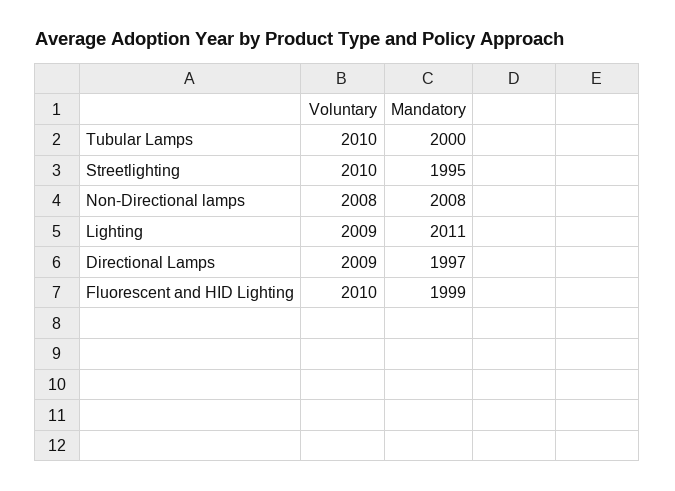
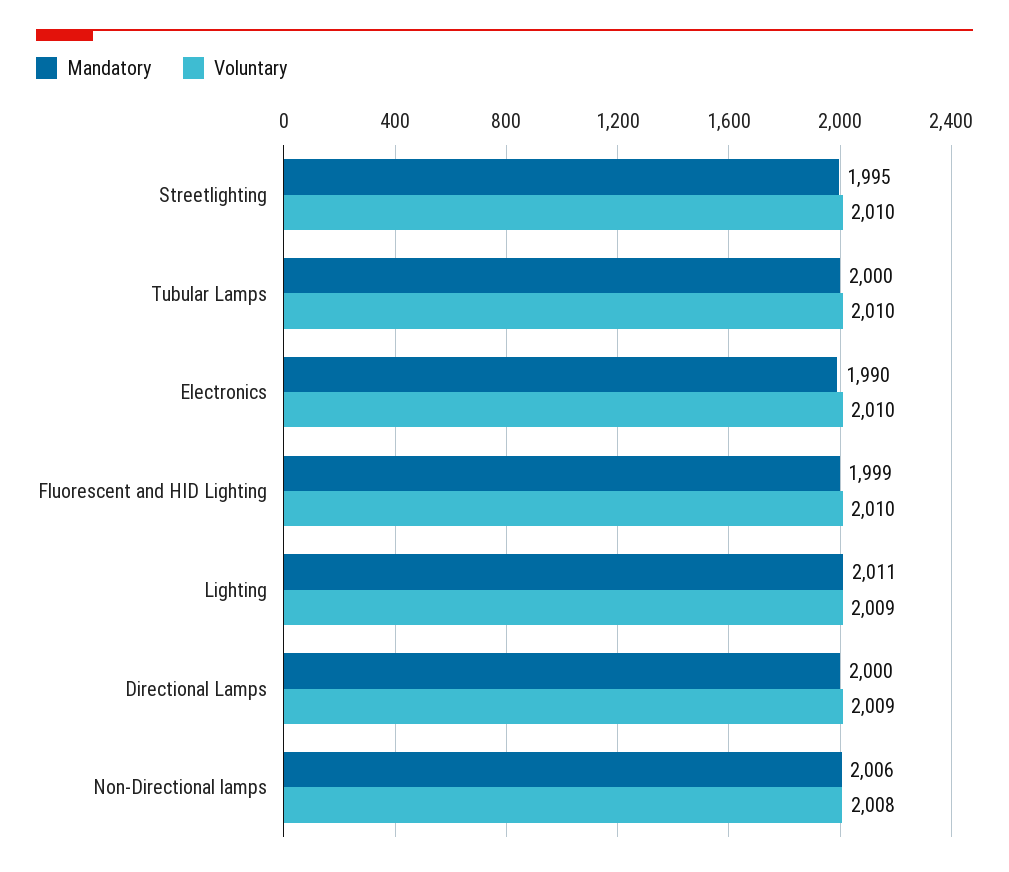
Mandatory, Non-Directional lamps: 2008 -> 2006
Mandatory, Directional Lamps: 1997 -> 2000
Mandatory, Electronics: none -> 1990
Voluntary, Electronics: none -> 2010

